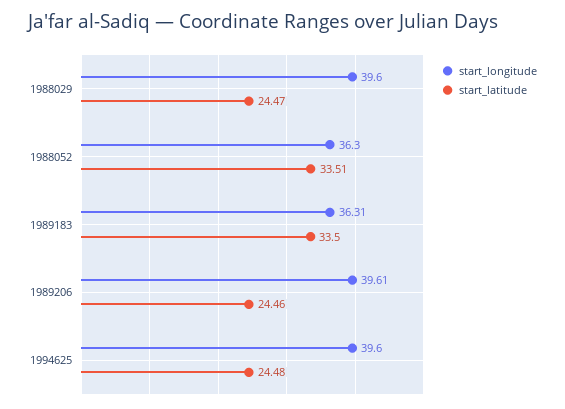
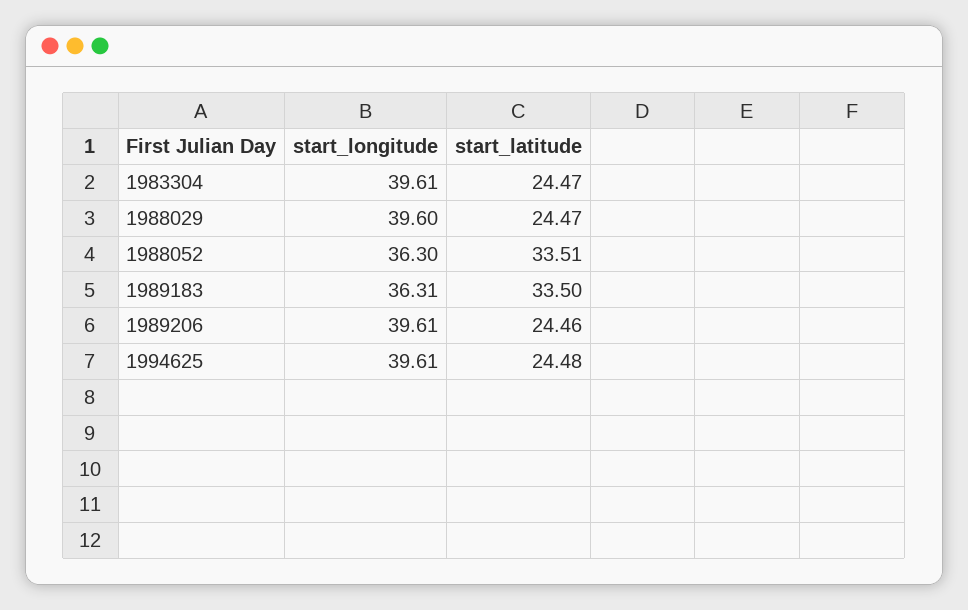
start_longitude, 1994625: 39.6 -> 39.61
start_longitude, 1983304: none -> 39.61
start_latitude, 1983304: none -> 24.47

